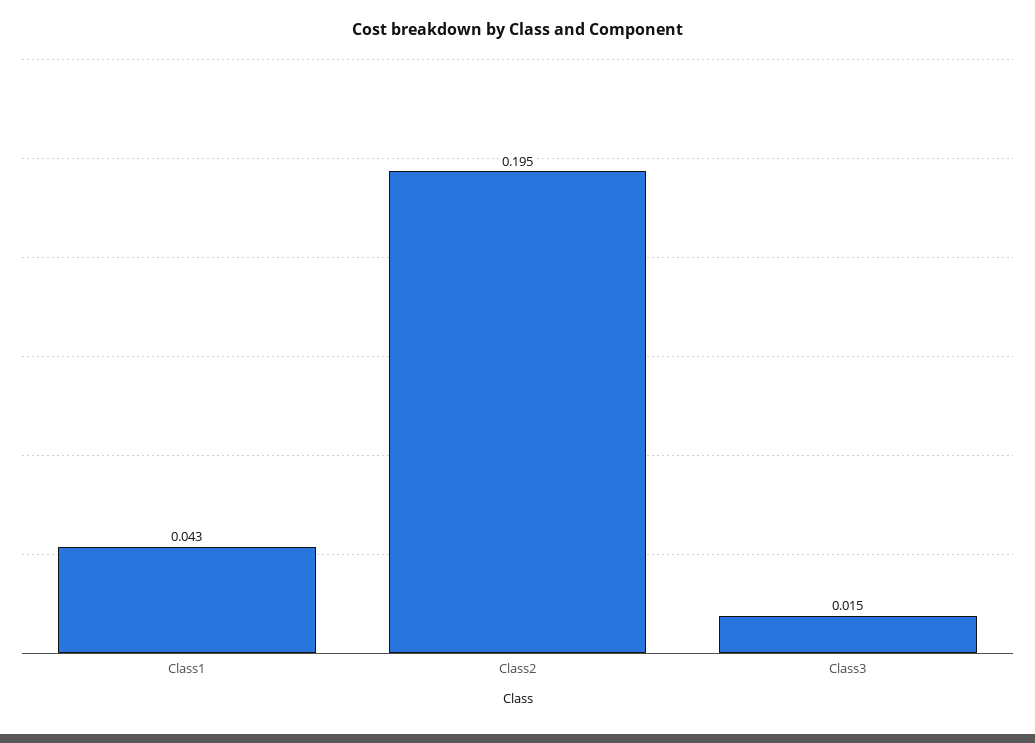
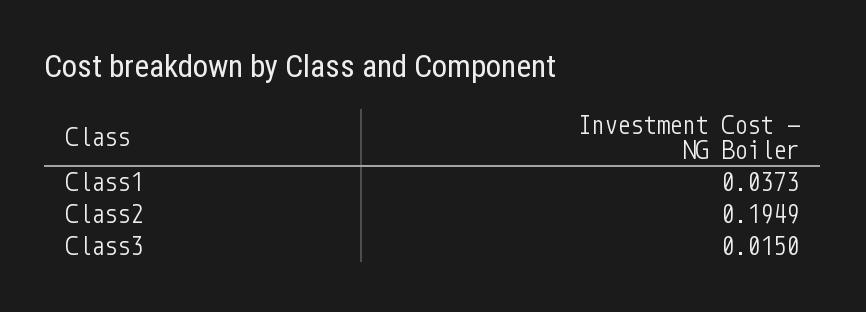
Class1: 0.043 -> 0.0373

